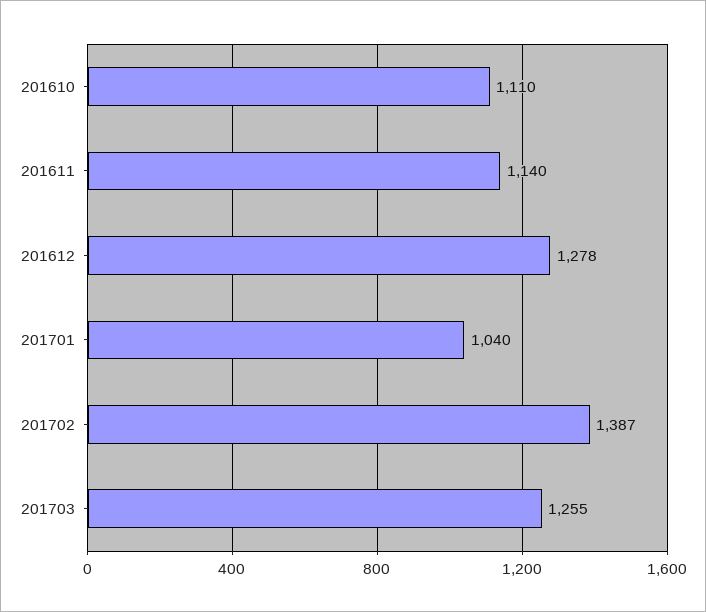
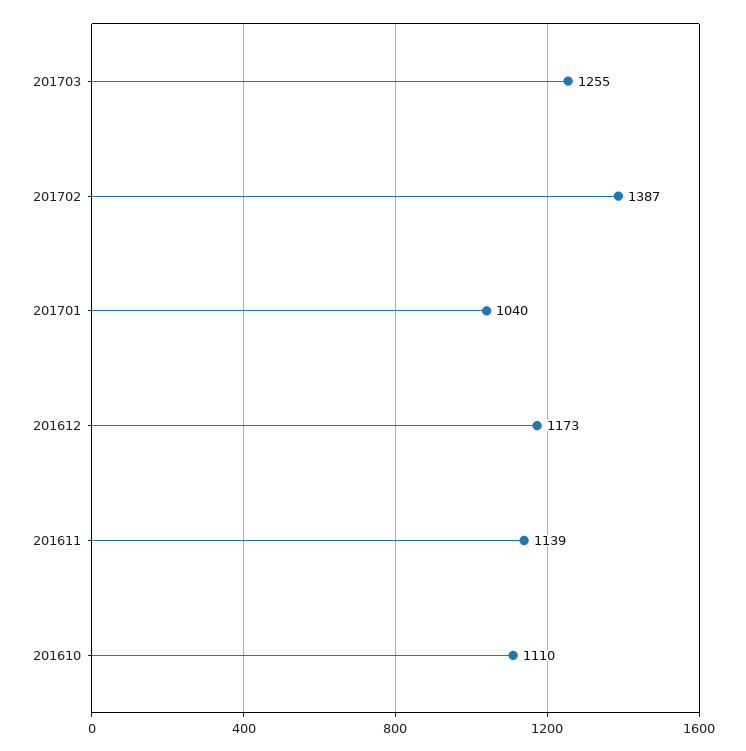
201611: 1140 -> 1139
201612: 1278 -> 1173

